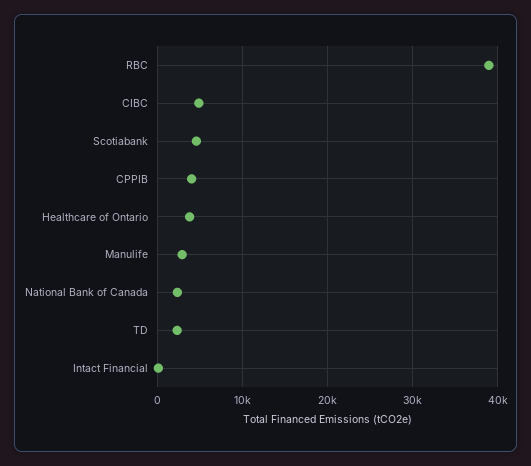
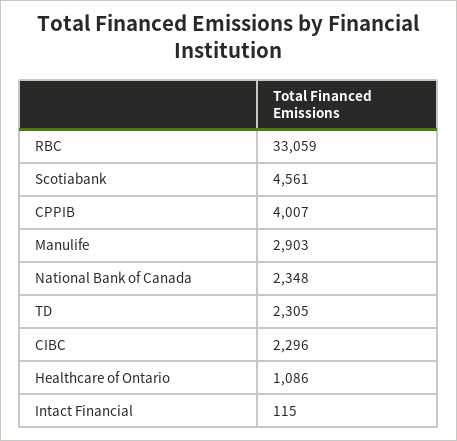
RBC: 39000 -> 33059
CIBC: 5000 -> 2296
Healthcare of Ontario: 4000 -> 1086

